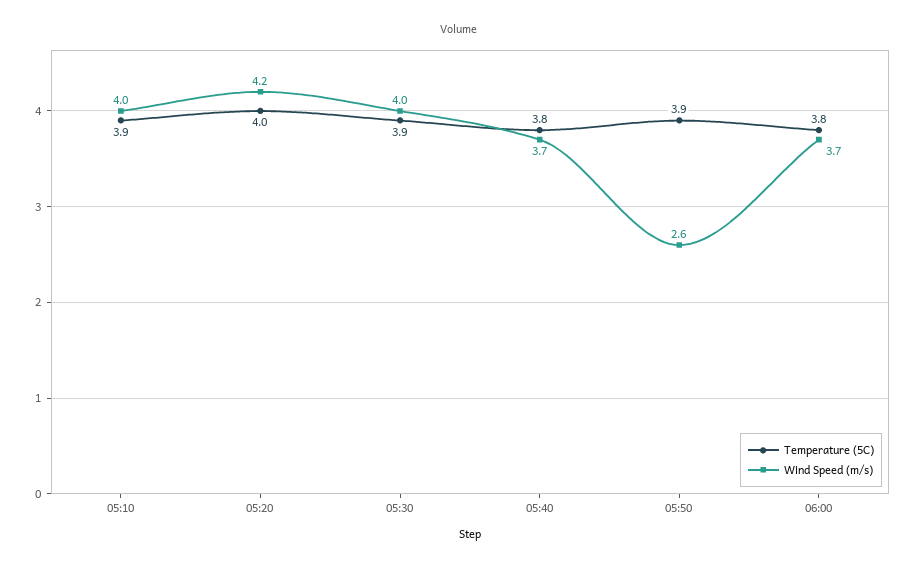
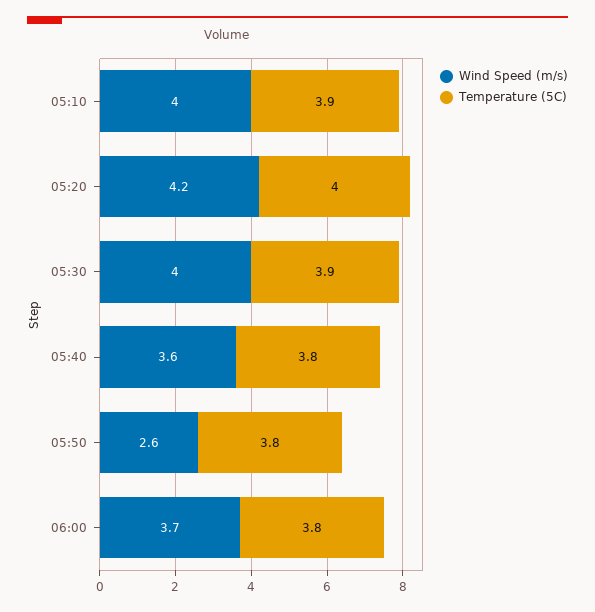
Wind Speed (m/s), 05:40: 3.7 -> 3.6
Temperature (5C), 05:50: 3.9 -> 3.8

